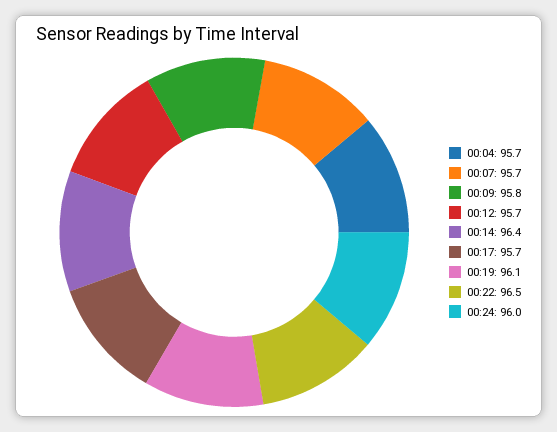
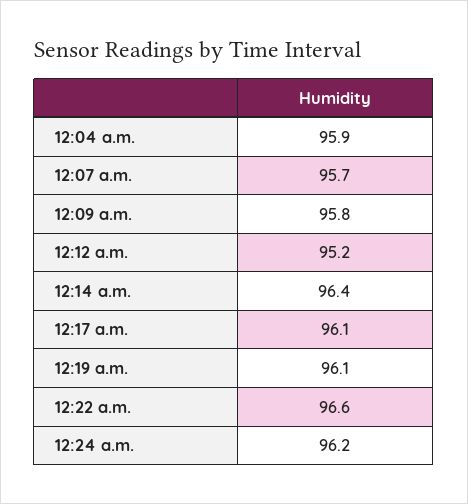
00:04: 95.7 -> 95.9
00:12: 95.7 -> 95.2
00:17: 95.7 -> 96.1
00:22: 96.5 -> 96.6
00:24: 96 -> 96.2

